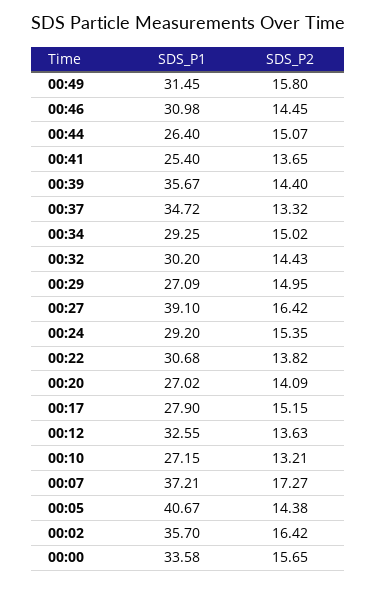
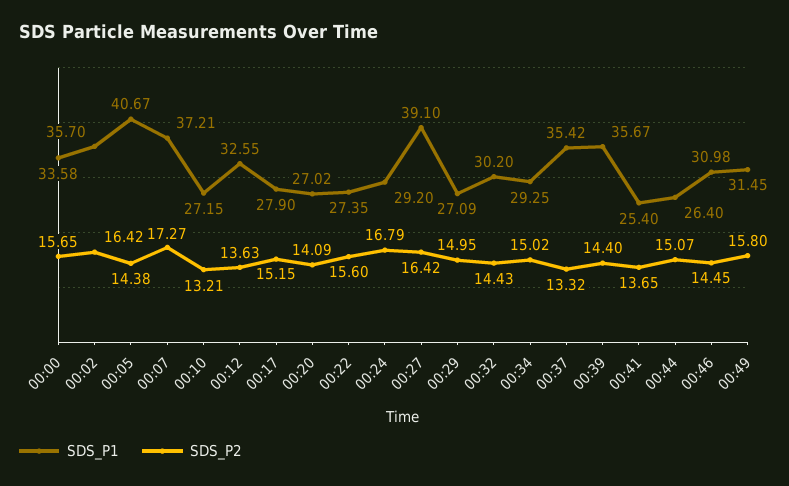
SDS_P1, 00:37: 34.72 -> 35.42
SDS_P2, 00:24: 15.35 -> 16.79
SDS_P1, 00:22: 30.68 -> 27.35
SDS_P2, 00:22: 13.82 -> 15.6

